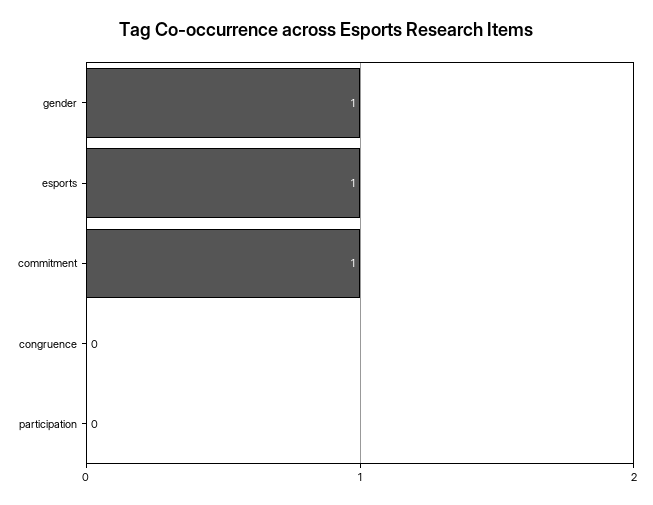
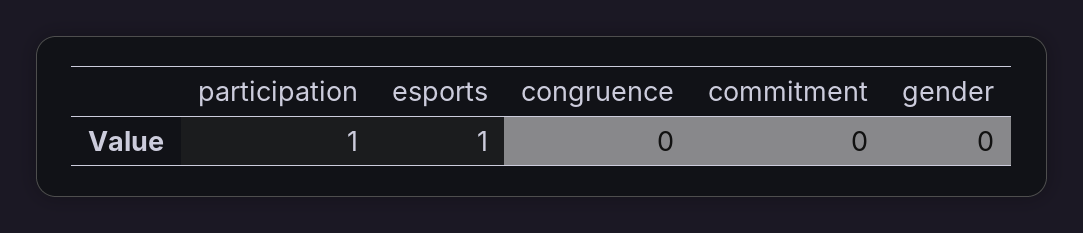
gender: 1 -> 0
commitment: 1 -> 0
participation: 0 -> 1

